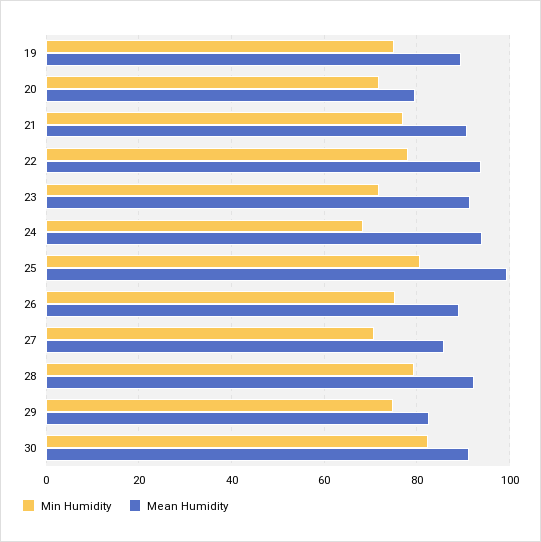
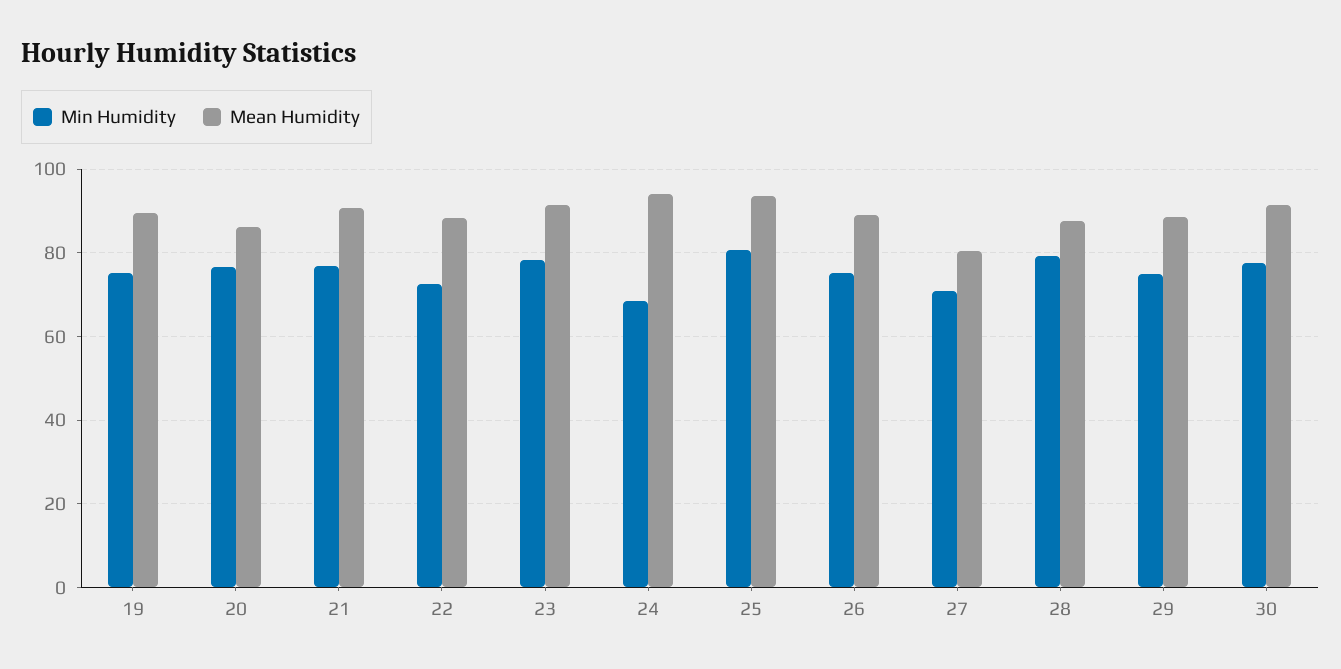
Min Humidity, 20: 72 -> 76
Mean Humidity, 20: 80 -> 86
Min Humidity, 22: 78 -> 72
Mean Humidity, 22: 94 -> 88
Min Humidity, 23: 72 -> 78
Mean Humidity, 25: 100 -> 94
Mean Humidity, 27: 86 -> 80
Mean Humidity, 28: 92 -> 88
Mean Humidity, 29: 82 -> 88
Min Humidity, 30: 82 -> 78

